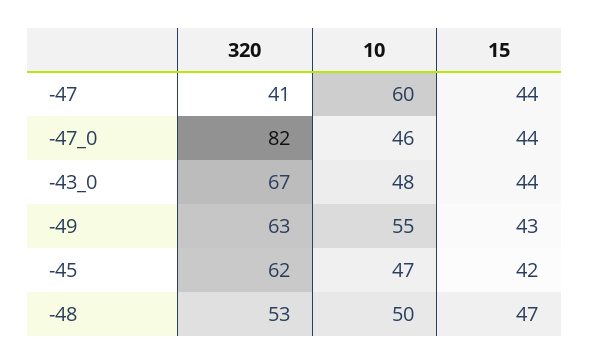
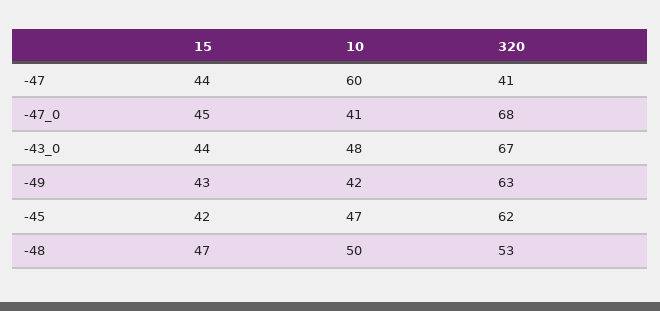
320, -47_0: 82 -> 68
10, -47_0: 46 -> 41
15, -47_0: 44 -> 45
10, -49: 55 -> 42

